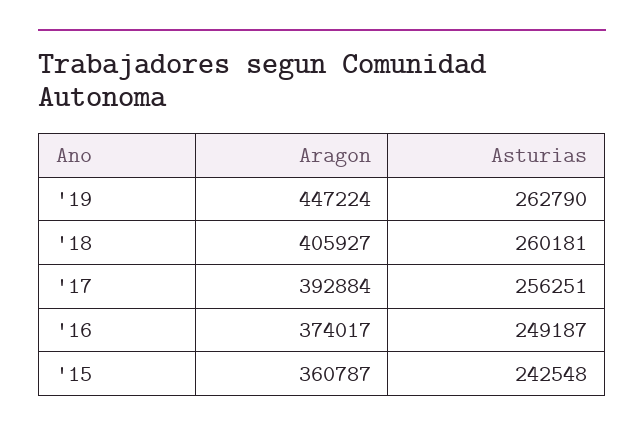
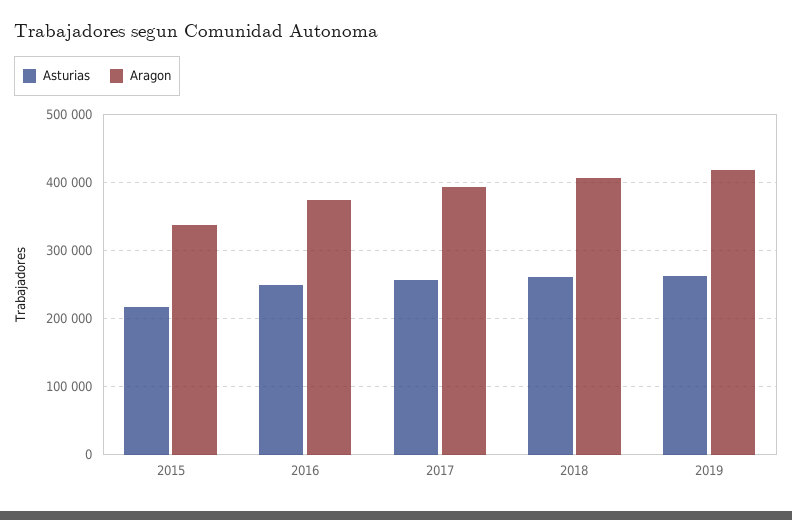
Aragon, '19: 447224 -> 420000
Aragon, '15: 360787 -> 340000
Asturias, '15: 242548 -> 220000

